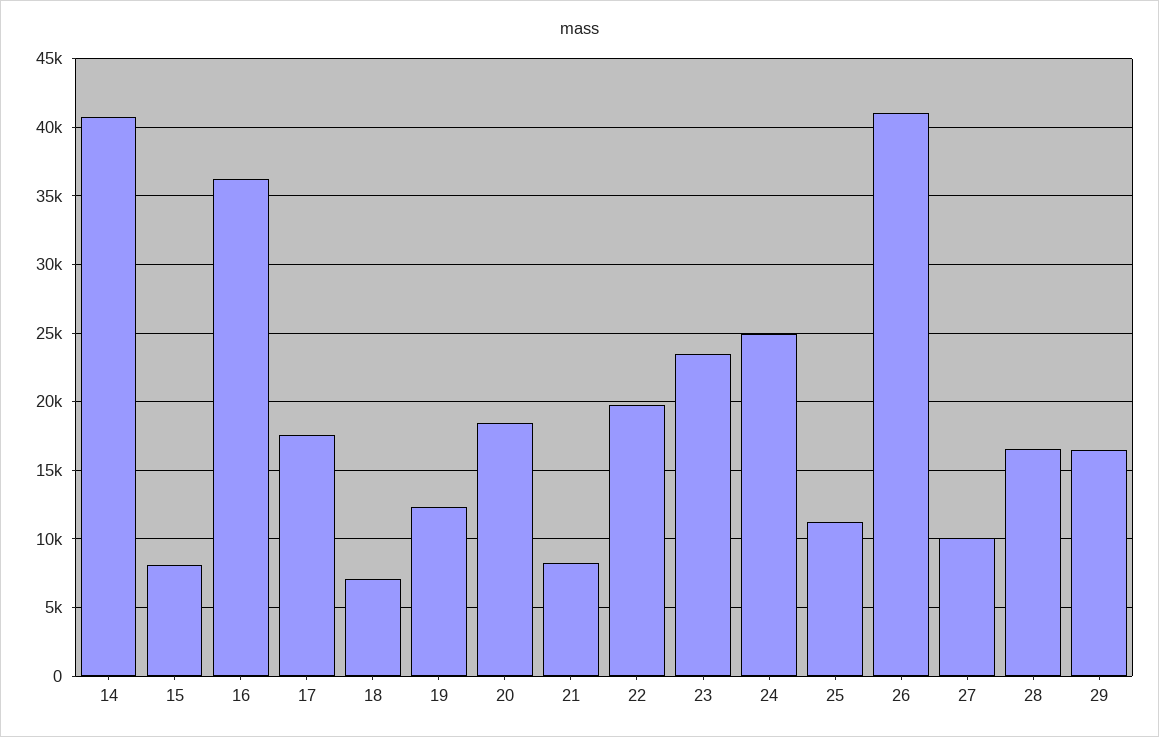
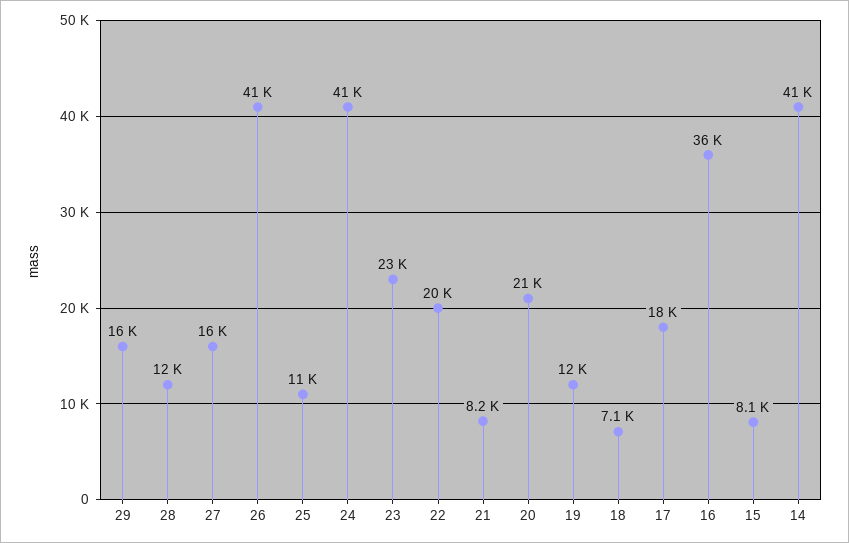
20: 18500 -> 21000
24: 25000 -> 41000
27: 10000 -> 16000
28: 16500 -> 12000

